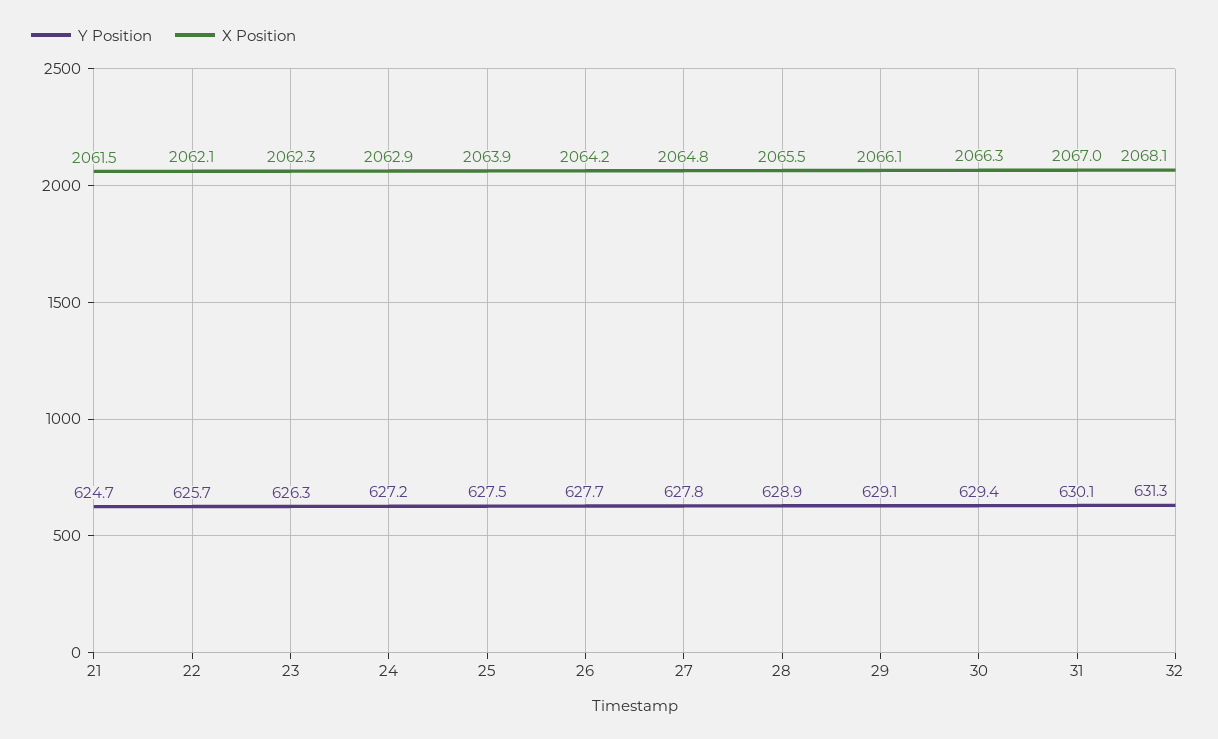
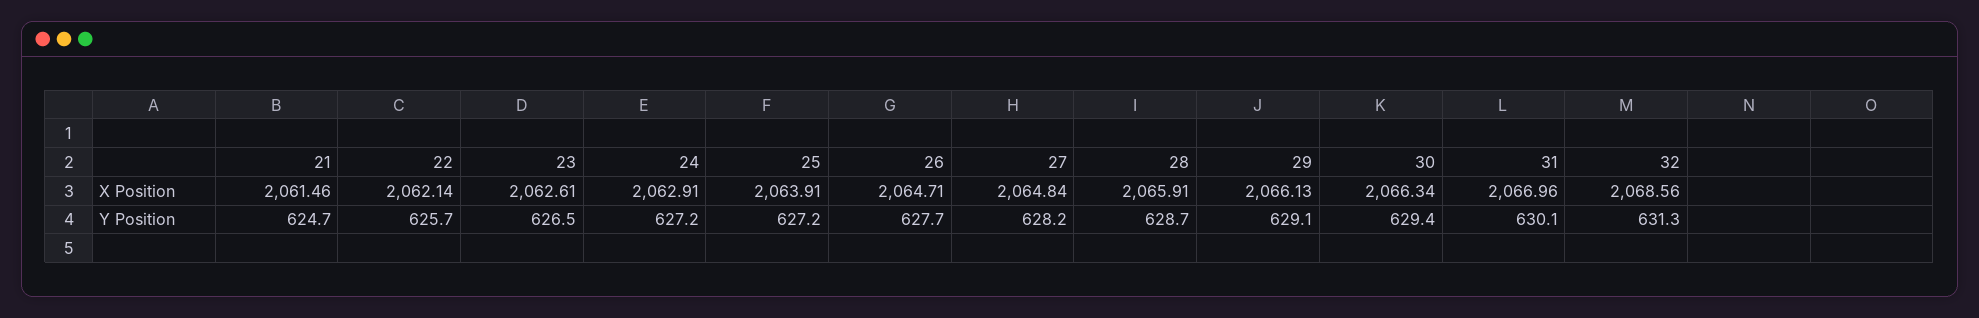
Y Position, 23: 626.3 -> 626.5
X Position, 23: 2062.3 -> 2062.61
Y Position, 25: 627.5 -> 627.2
X Position, 26: 2064.2 -> 2064.71
Y Position, 27: 627.8 -> 628.2
Y Position, 28: 628.9 -> 628.7
X Position, 28: 2065.5 -> 2065.91
X Position, 32: 2068.1 -> 2068.56

